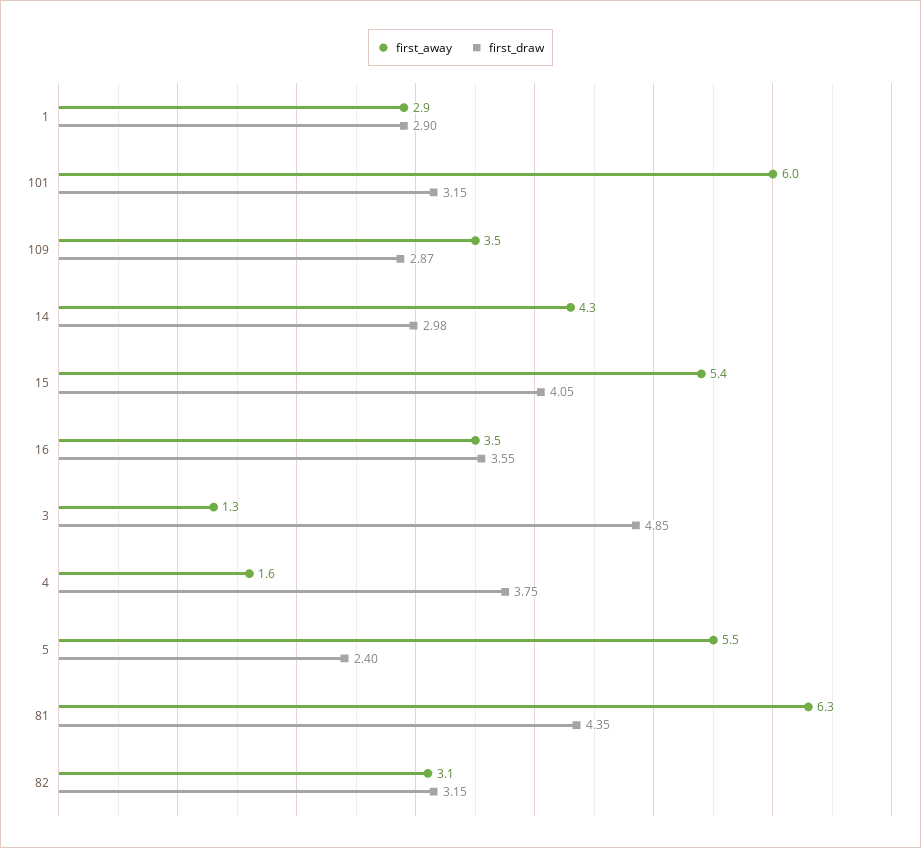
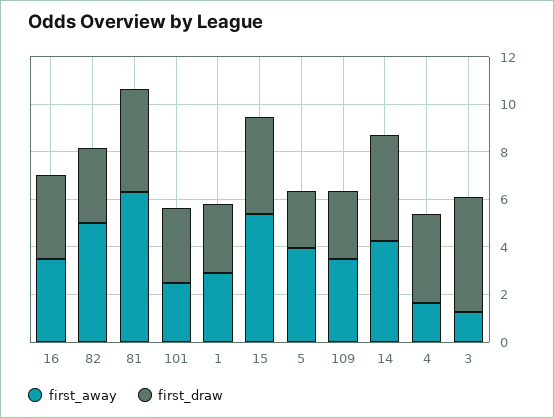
first_away, 101: 6 -> 2.5
first_draw, 14: 2.98 -> 4.5
first_away, 5: 5.5 -> 4
first_away, 82: 3.1 -> 5

